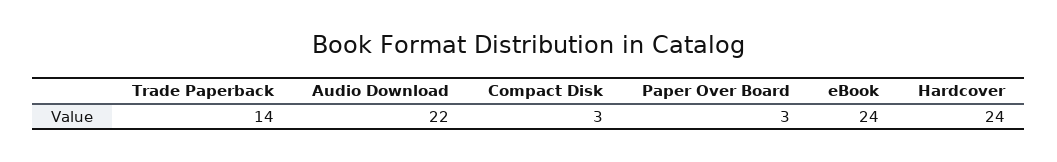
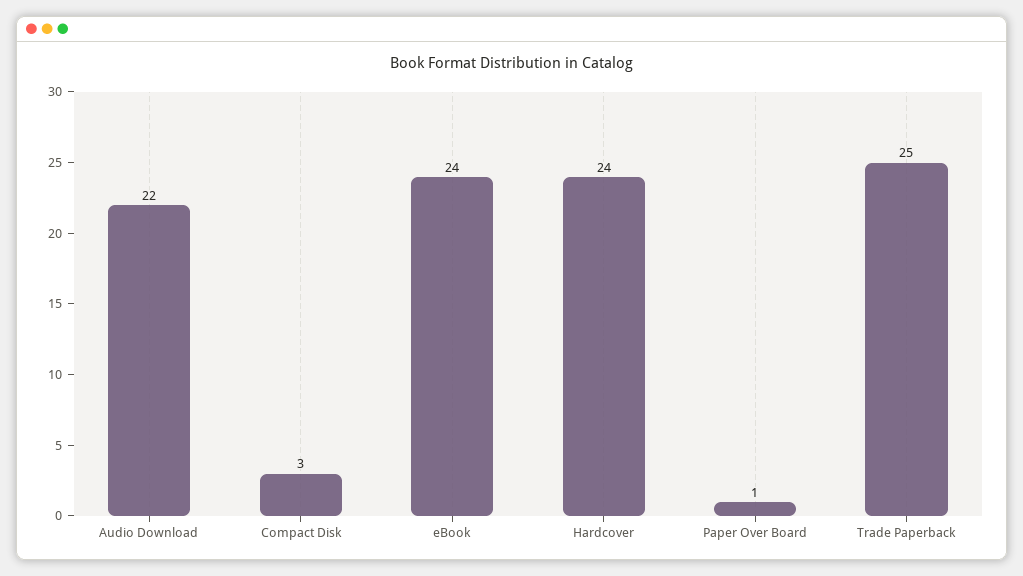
Trade Paperback: 14 -> 25
Paper Over Board: 3 -> 1

